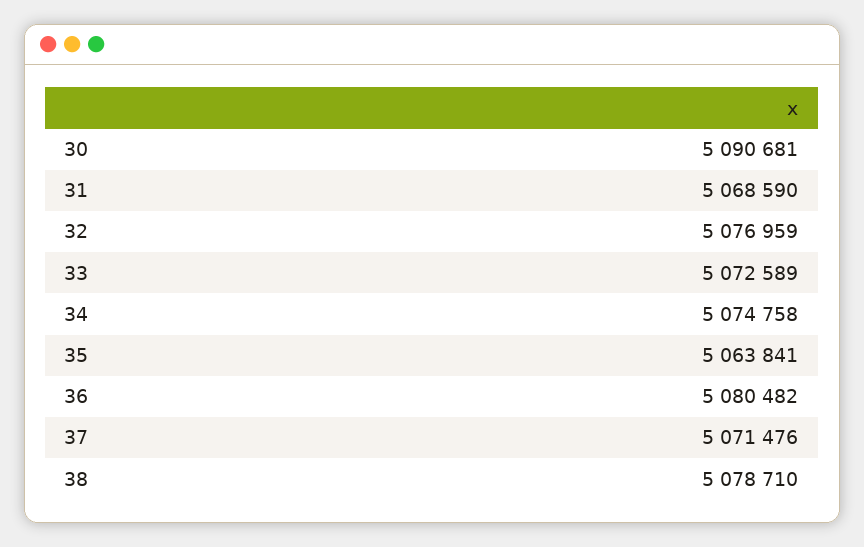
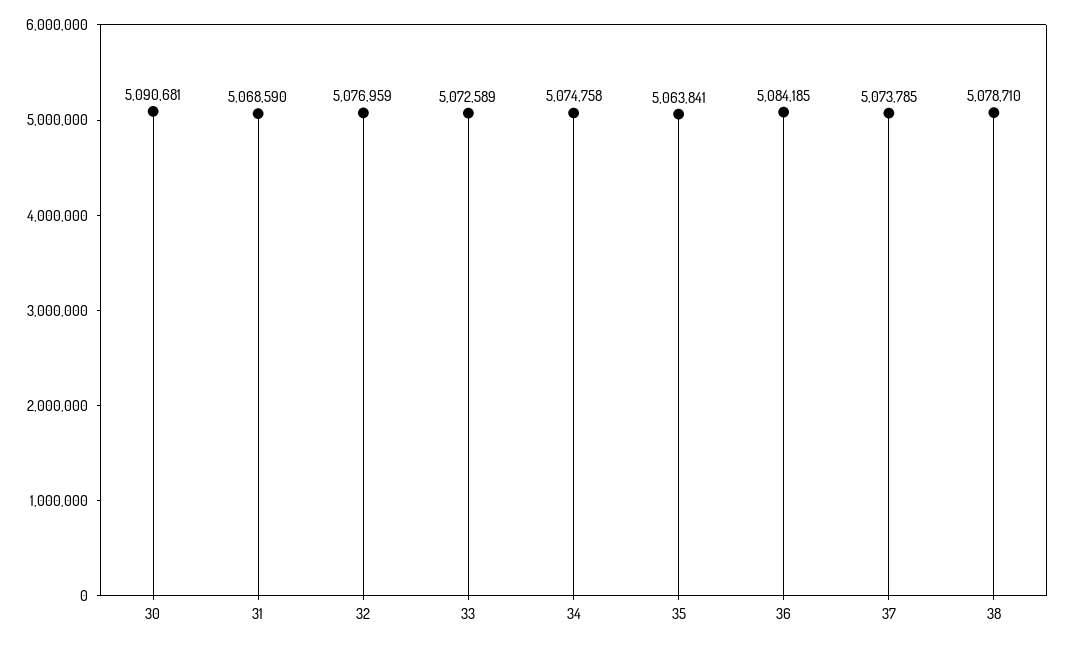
36: 5080482 -> 5084185
37: 5071476 -> 5073785

